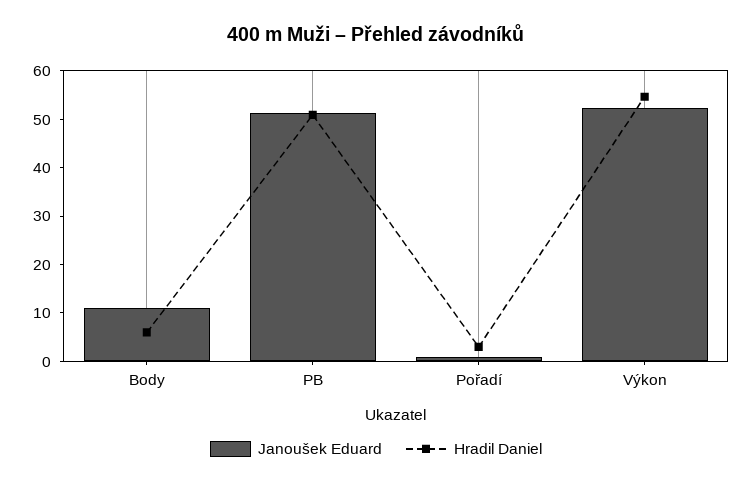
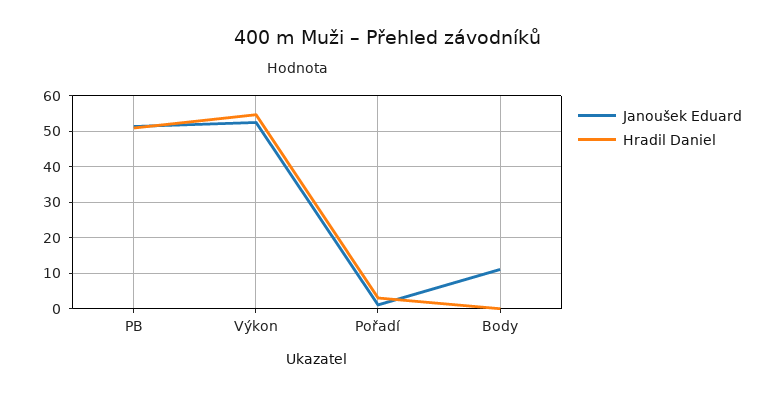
Hradil Daniel, Body: 6 -> 0

